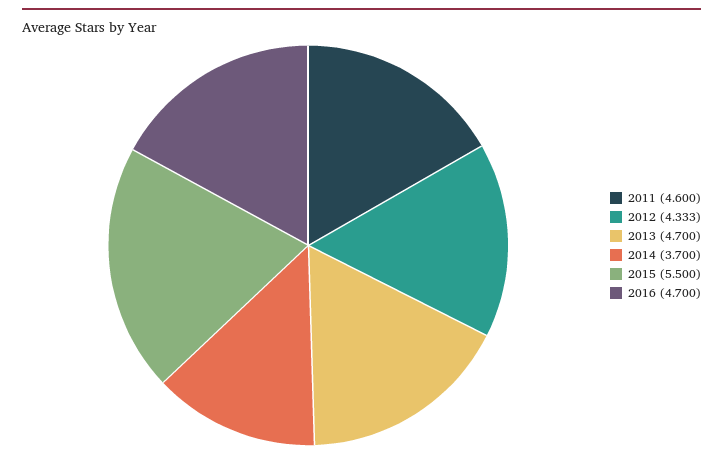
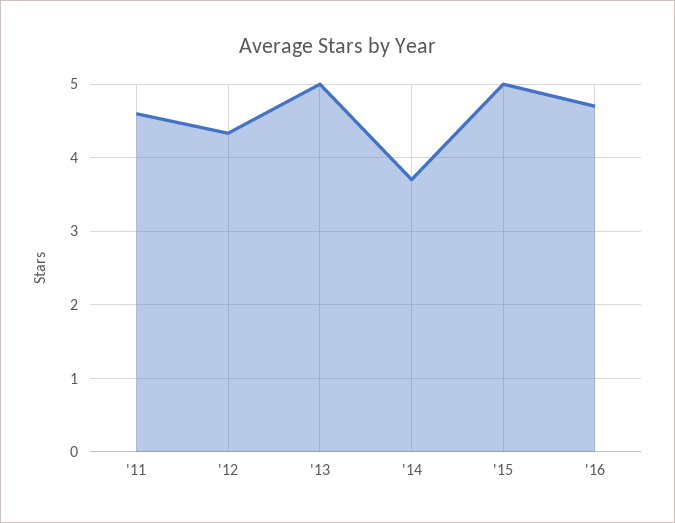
2013: 4.7 -> 5
2015: 5.5 -> 5

